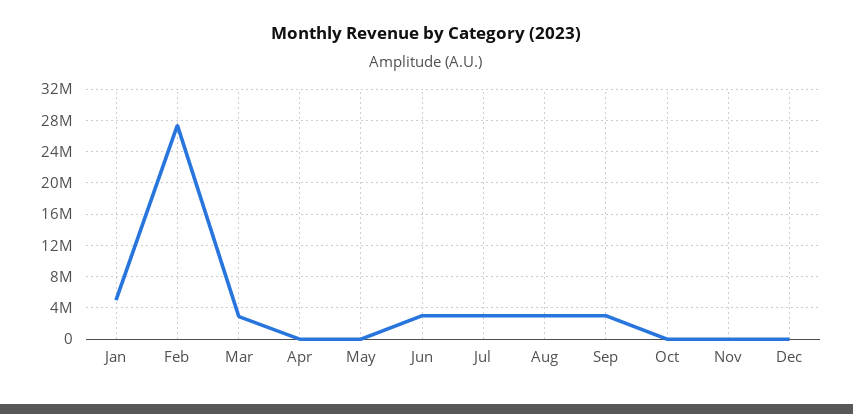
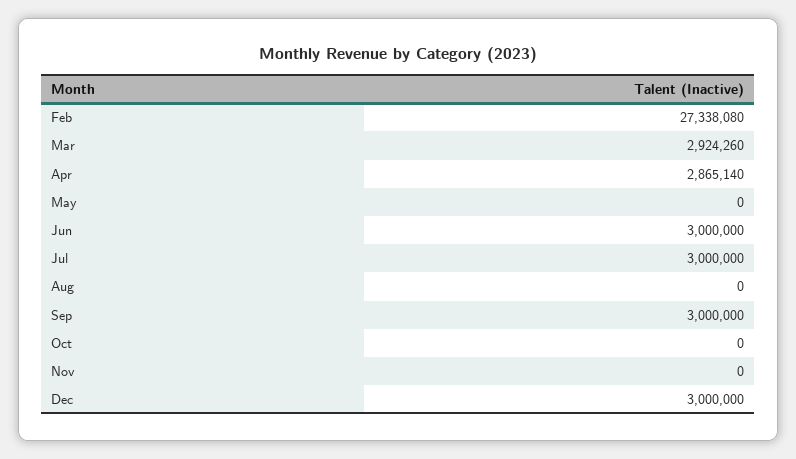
Jan: 5000000 -> none
Apr: 0 -> 2865140
Aug: 3000000 -> 0
Dec: 0 -> 3000000

